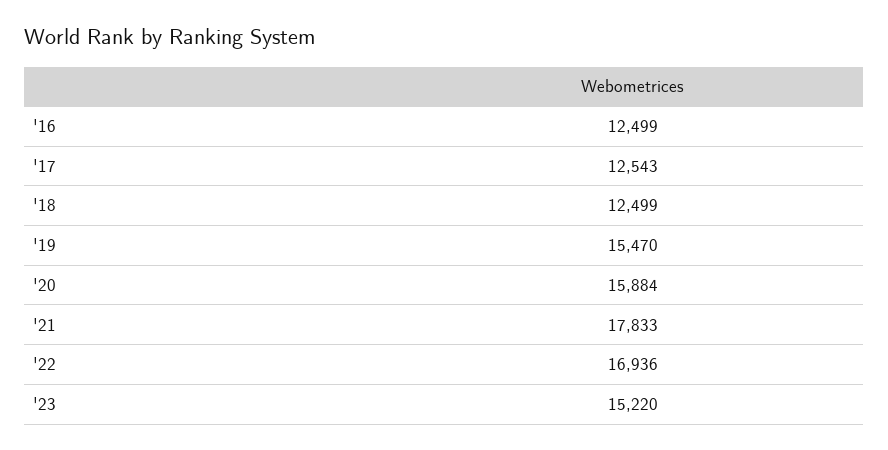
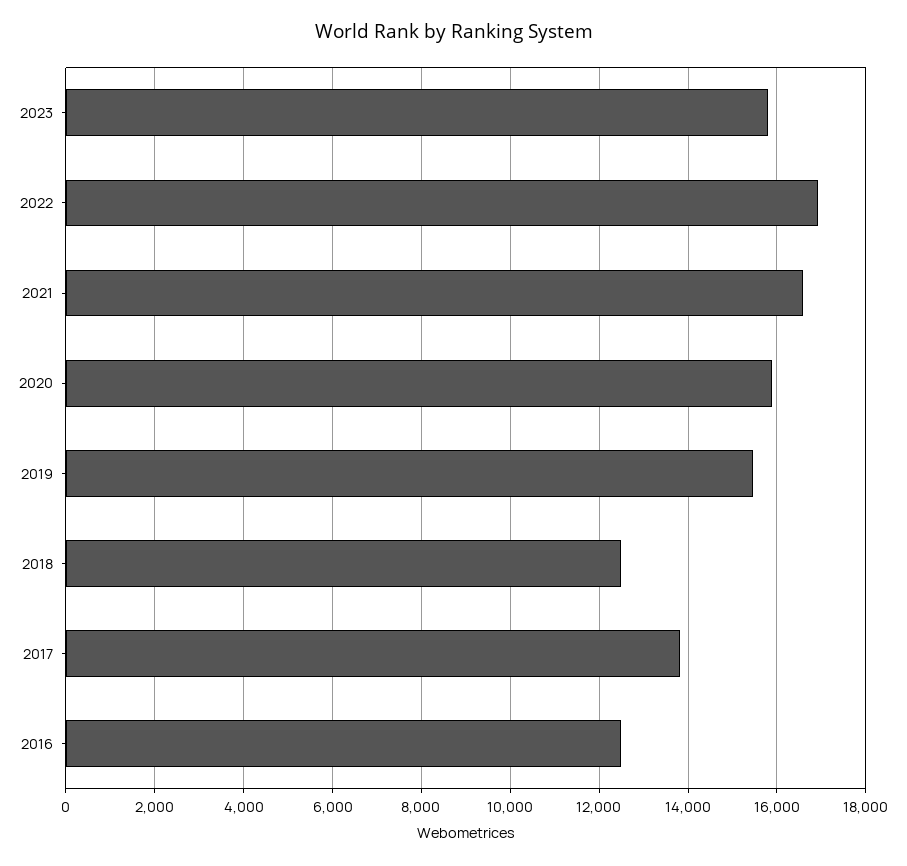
'17: 12543 -> 13800
'21: 17833 -> 16600
'23: 15220 -> 15800

